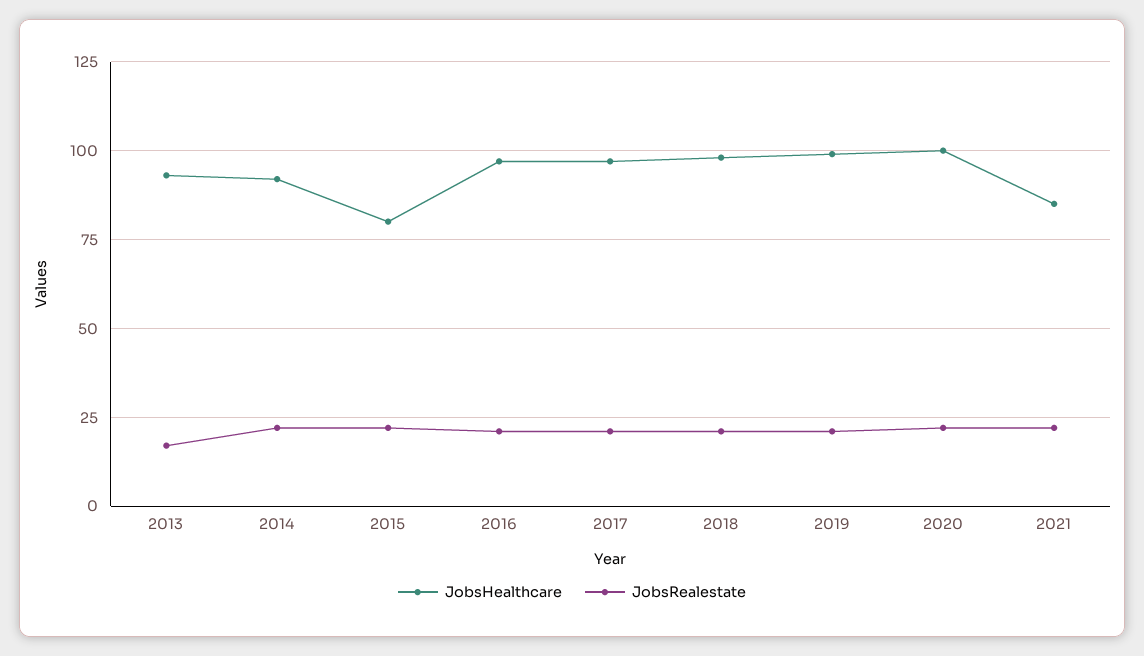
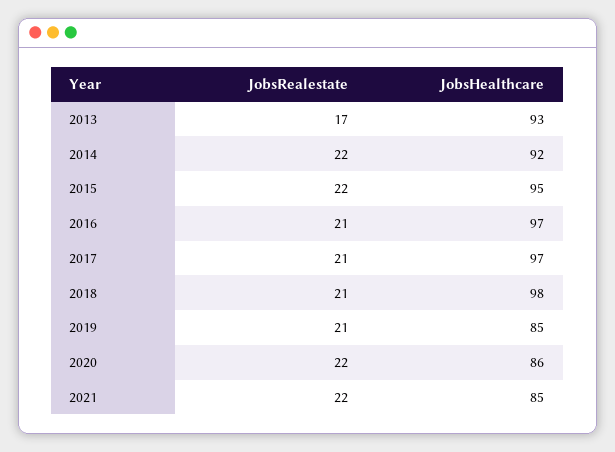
JobsHealthcare, 2015: 80 -> 95
JobsHealthcare, 2019: 100 -> 85
JobsHealthcare, 2020: 100 -> 86

